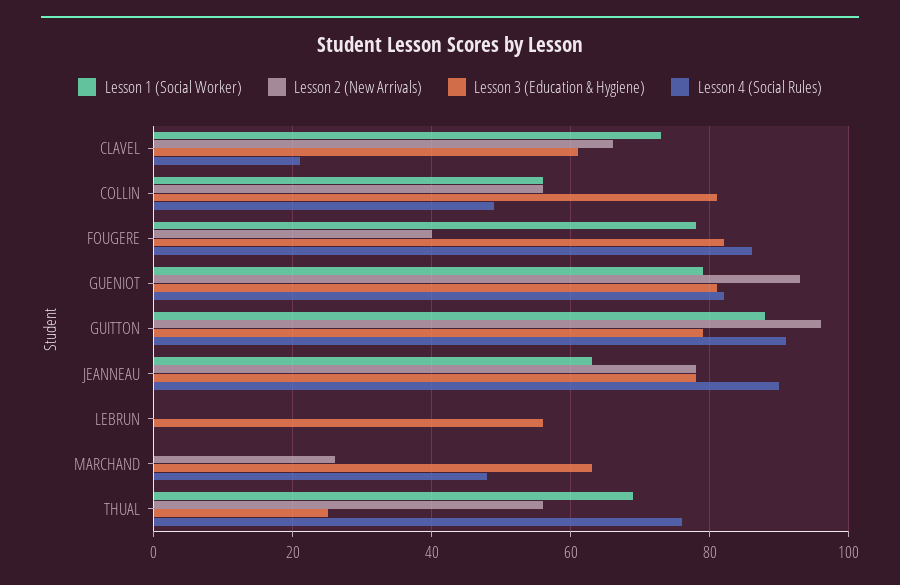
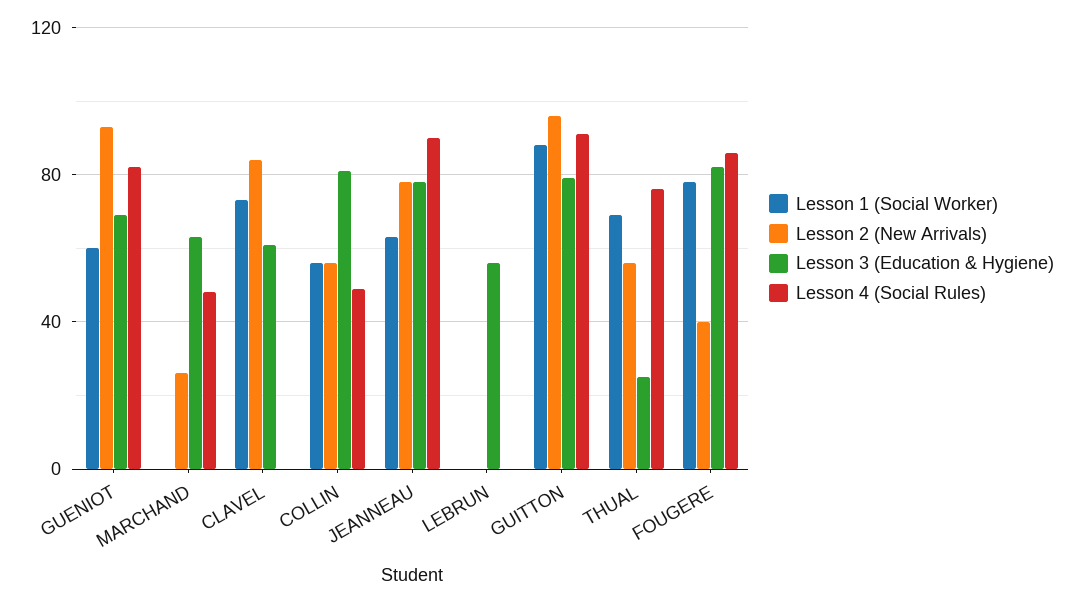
Lesson 2 (New Arrivals), CLAVEL: 65 -> 85
Lesson 4 (Social Rules), CLAVEL: 20 -> 0
Lesson 1 (Social Worker), GUENIOT: 80 -> 60
Lesson 3 (Education & Hygiene), GUENIOT: 80 -> 70

